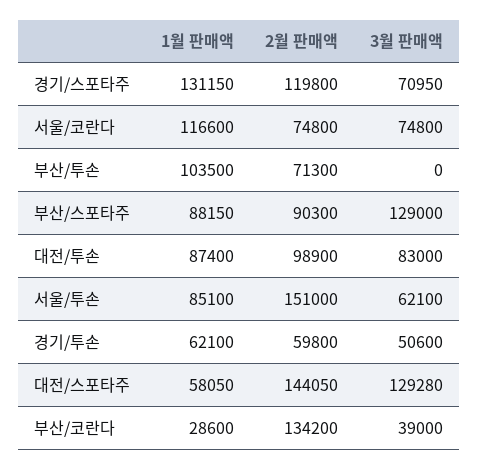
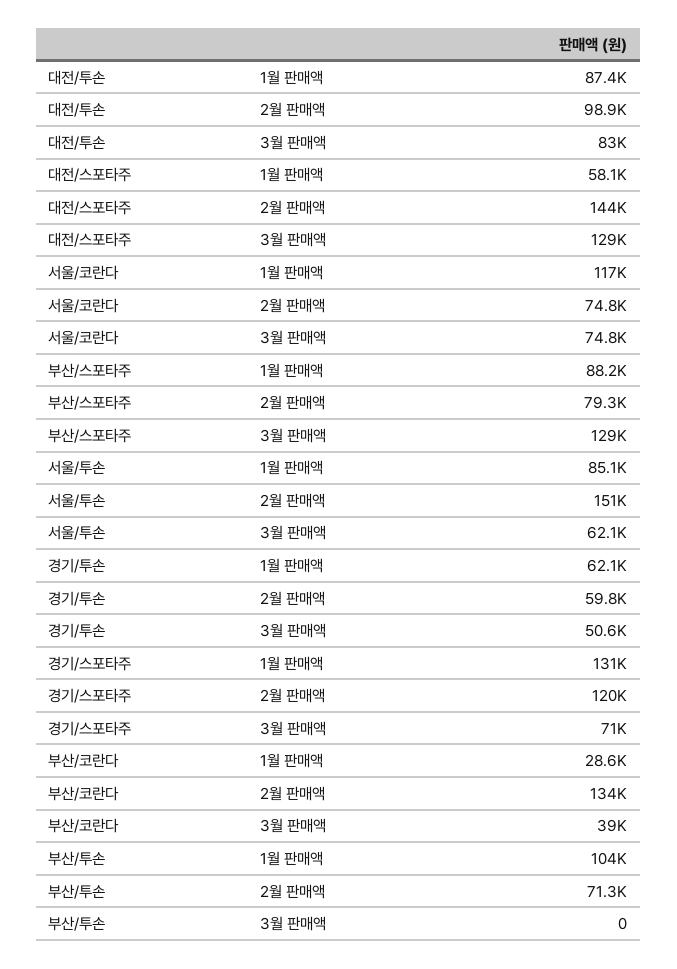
2월 판매액, 부산/스포타주: 90300 -> 79300

